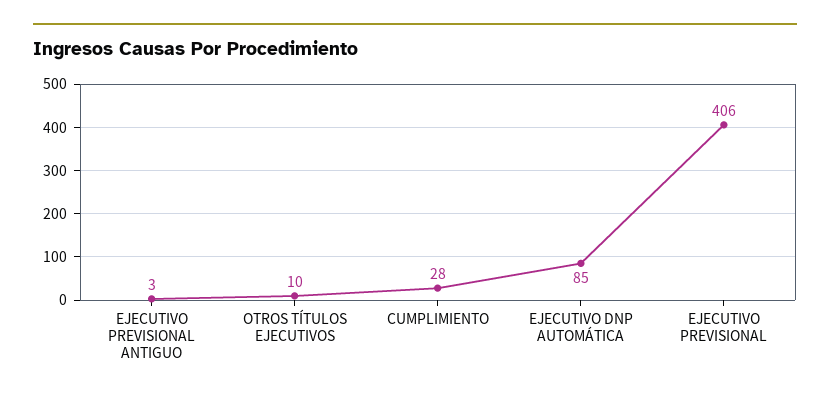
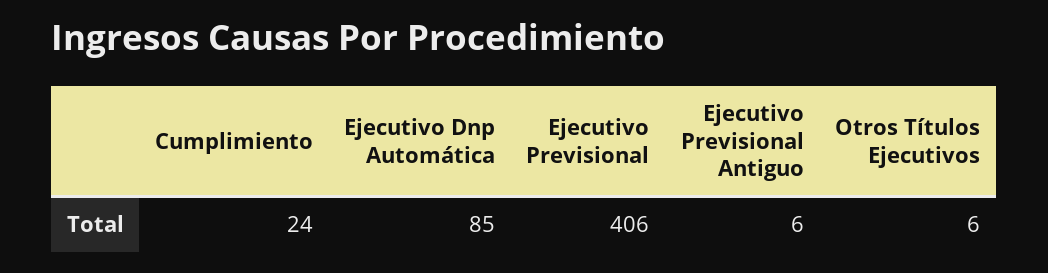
EJECUTIVO PREVISIONAL ANTIGUO: 3 -> 6
OTROS TÍTULOS EJECUTIVOS: 10 -> 6
CUMPLIMIENTO: 28 -> 24

